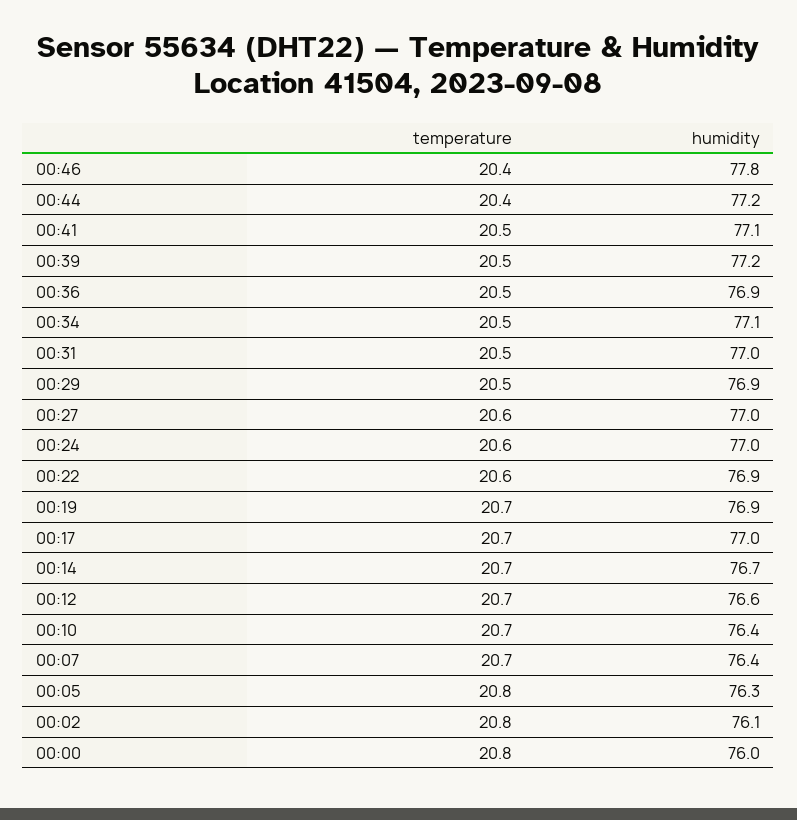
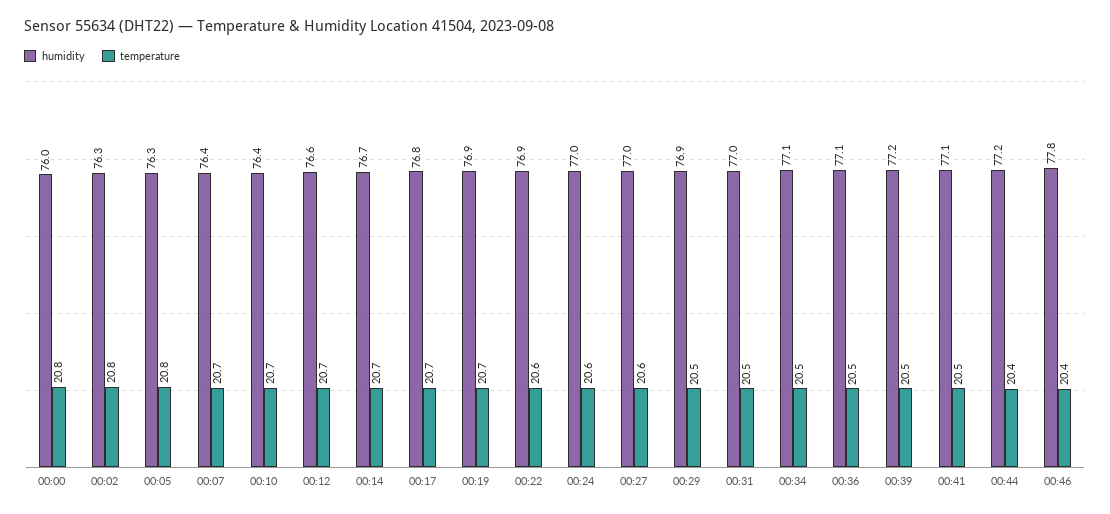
humidity, 00:36: 76.9 -> 77.1
humidity, 00:17: 77 -> 76.8
humidity, 00:02: 76.1 -> 76.3

